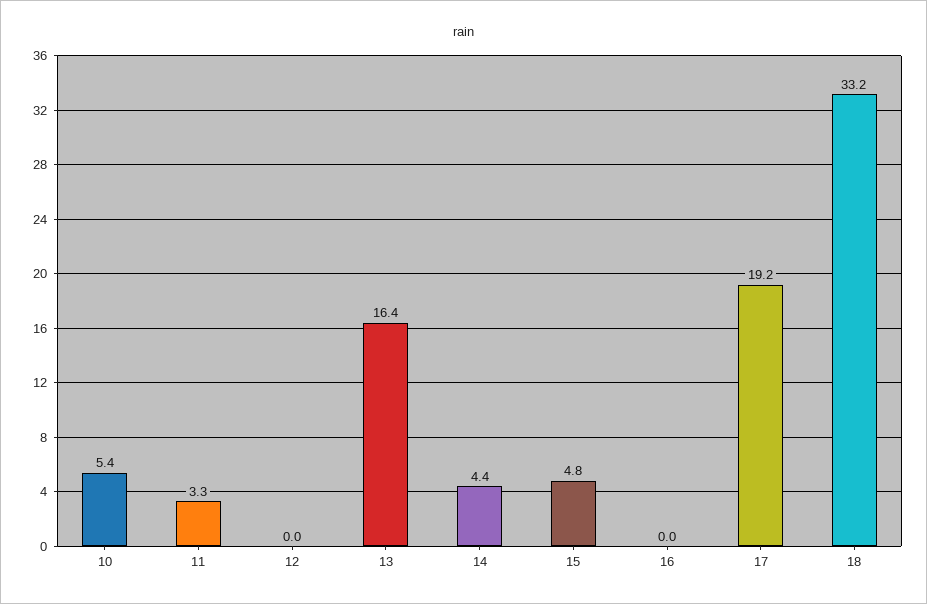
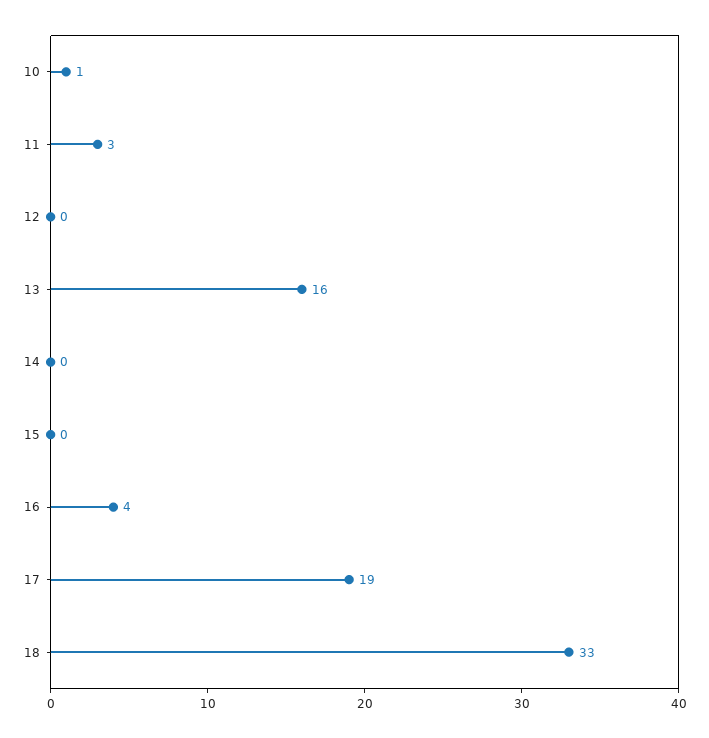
10: 5.4 -> 1
14: 4.4 -> 0
15: 4.8 -> 0
16: 0 -> 4

